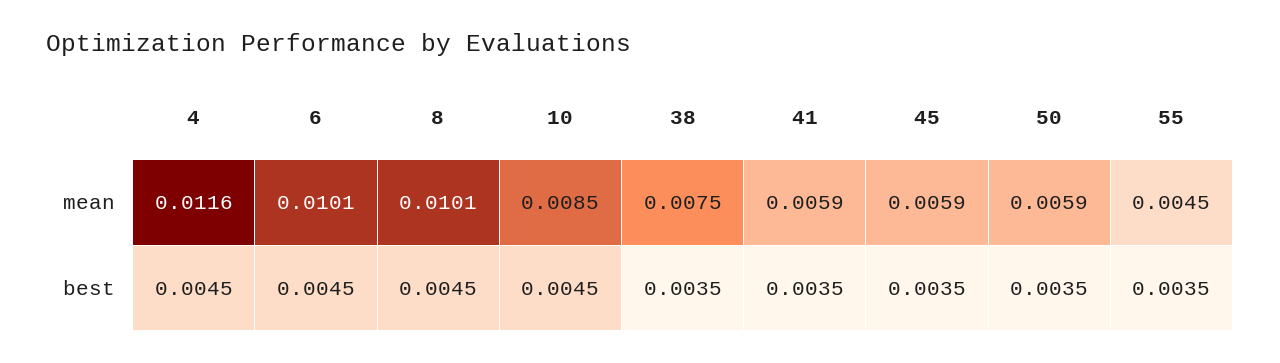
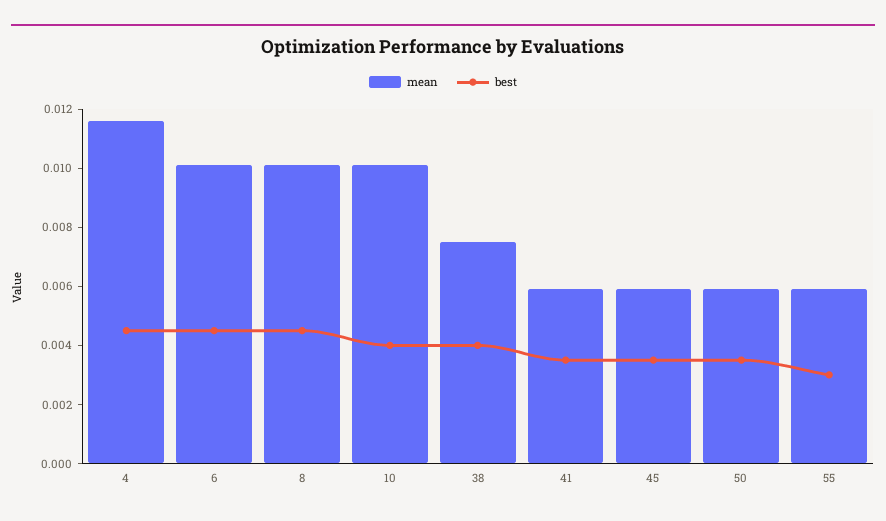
mean, 10: 0.0085 -> 0.01
mean, 55: 0.0045 -> 0.006
best, 10: 0.0045 -> 0.004
best, 38: 0.0035 -> 0.004
best, 55: 0.0035 -> 0.003

